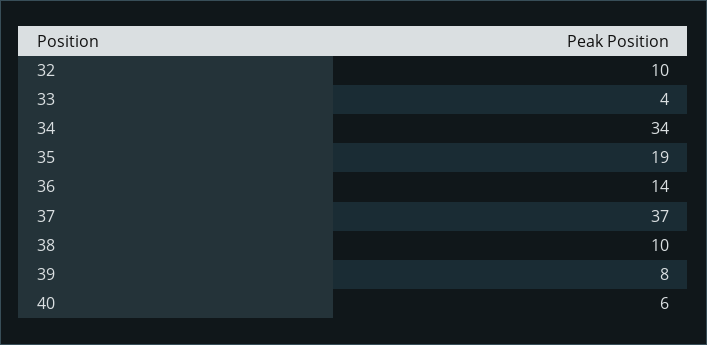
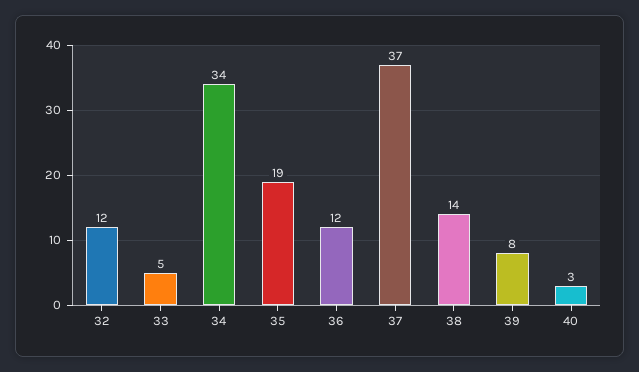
32: 10 -> 12
33: 4 -> 5
36: 14 -> 12
38: 10 -> 14
40: 6 -> 3

